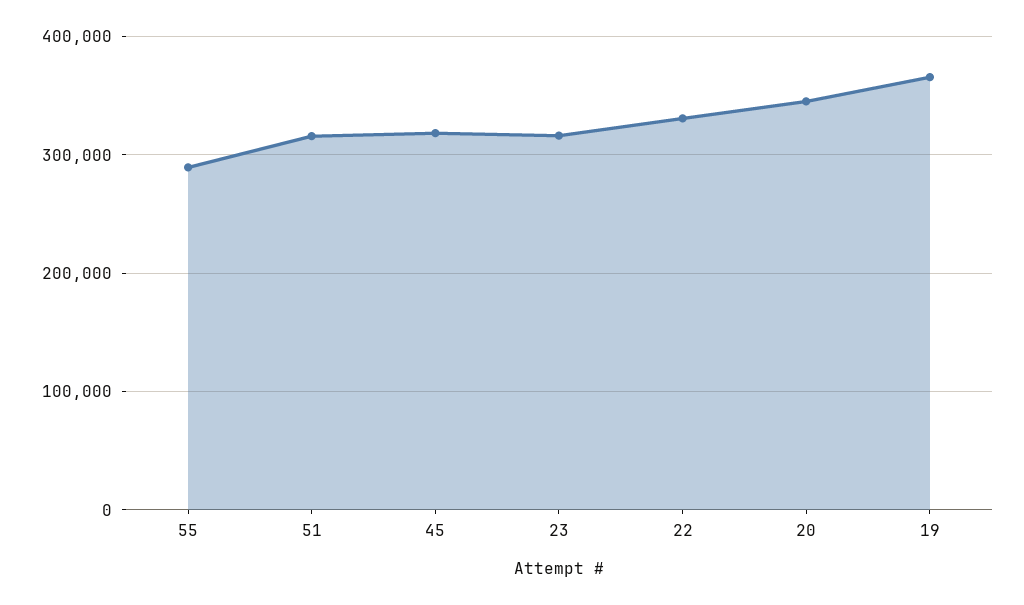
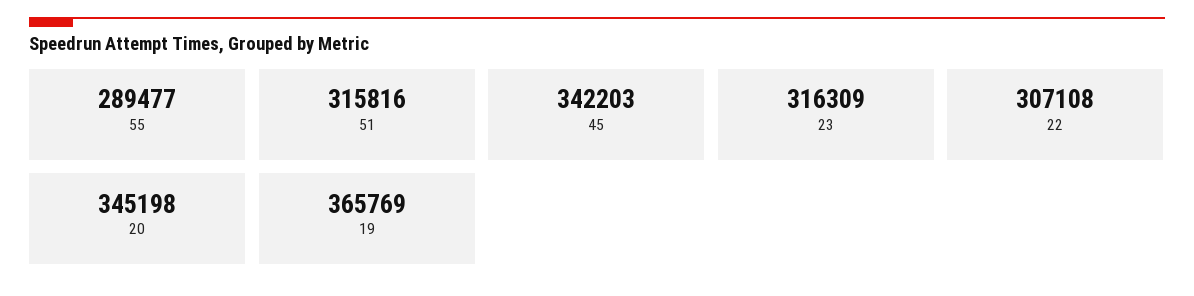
45: 320000 -> 342203
22: 330000 -> 307108

